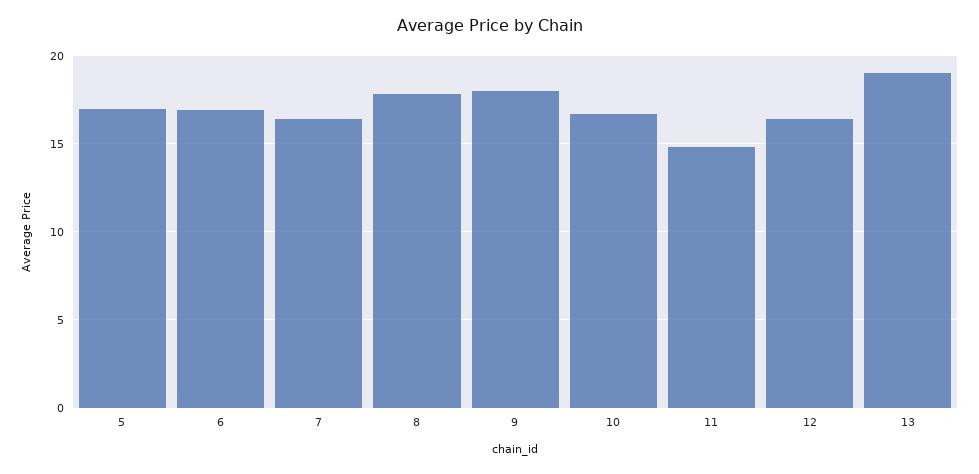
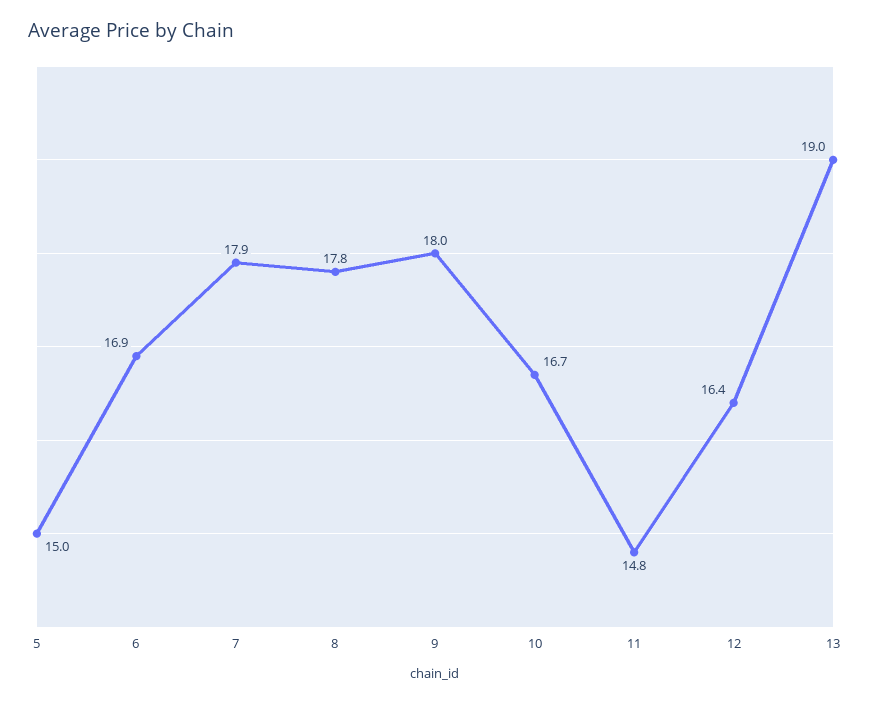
5: 17 -> 15
7: 16.5 -> 17.9

